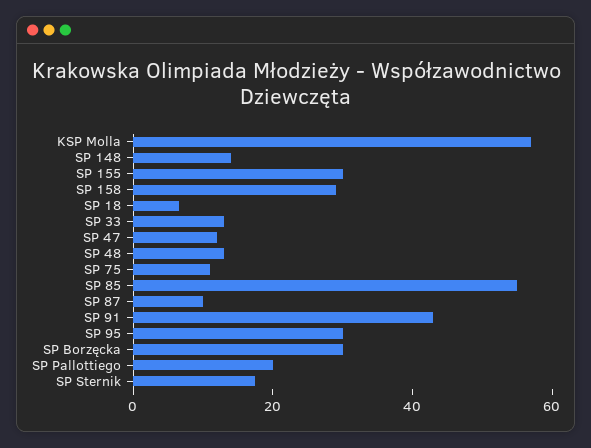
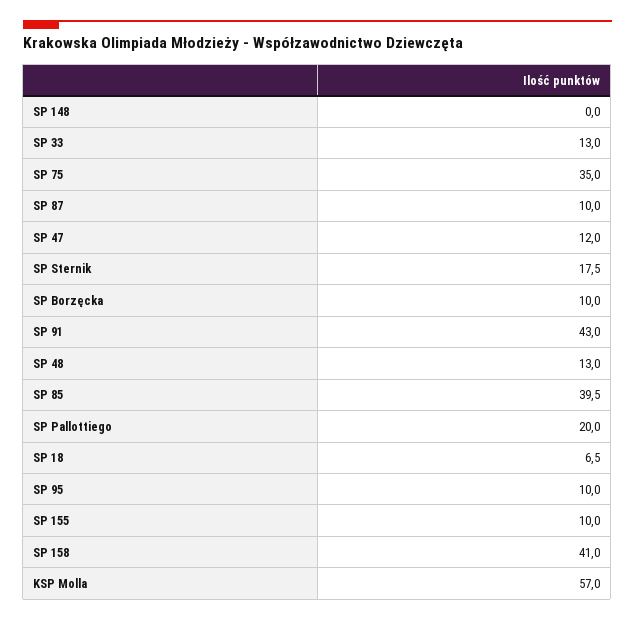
SP 148: 15 -> 0
SP 155: 30 -> 10
SP 158: 30 -> 41
SP 75: 10 -> 35
SP 85: 55 -> 39.5
SP 95: 30 -> 10
SP Borzęcka: 30 -> 10

